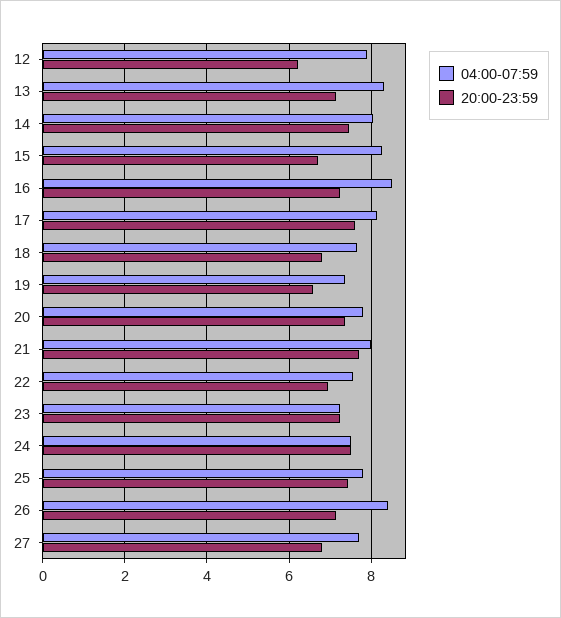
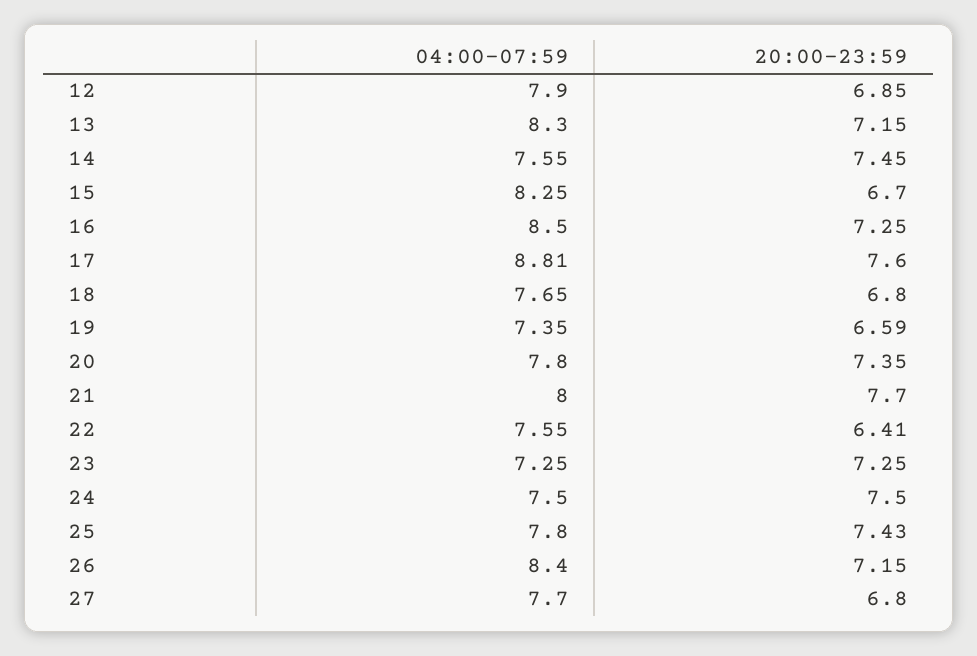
20:00-23:59, 12: 6.2 -> 6.85
04:00-07:59, 14: 8 -> 7.55
04:00-07:59, 17: 8.2 -> 8.81
20:00-23:59, 22: 7 -> 6.41

